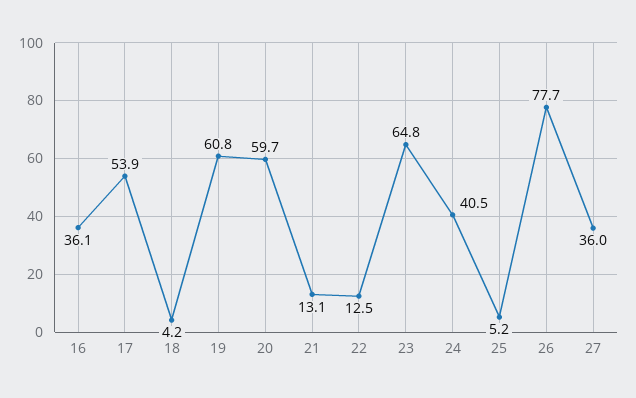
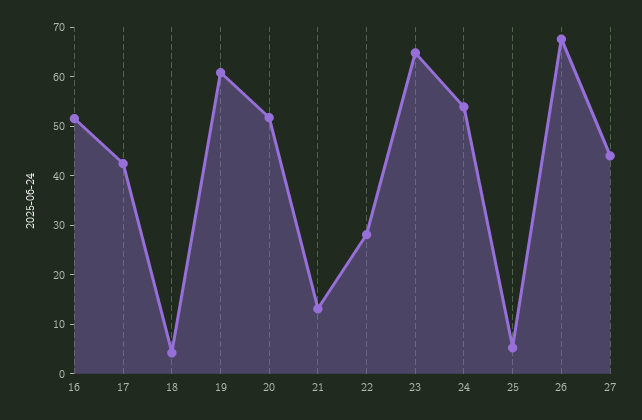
16: 36.1 -> 52
17: 53.9 -> 42
20: 59.7 -> 52
22: 12.5 -> 28
24: 40.5 -> 54
26: 77.7 -> 68
27: 36 -> 44

